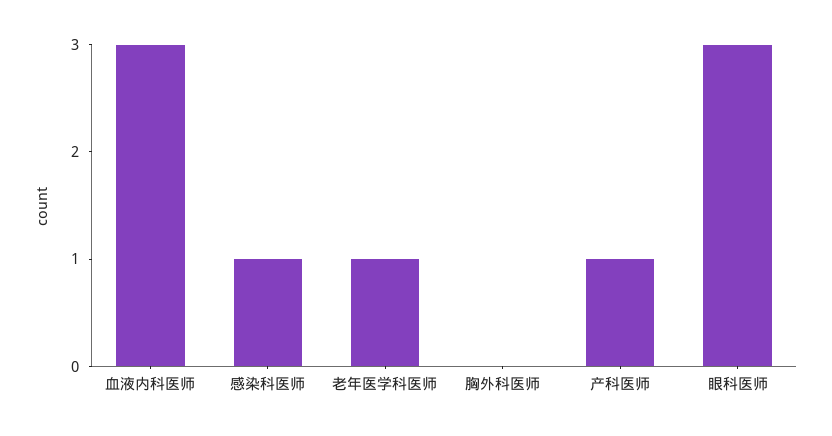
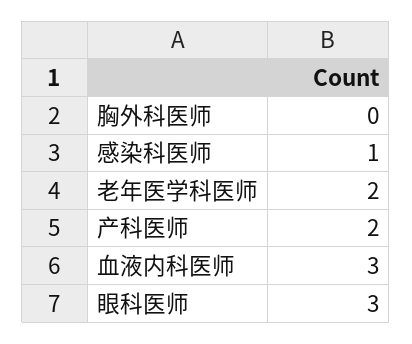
老年医学科医师: 1 -> 2
产科医师: 1 -> 2

